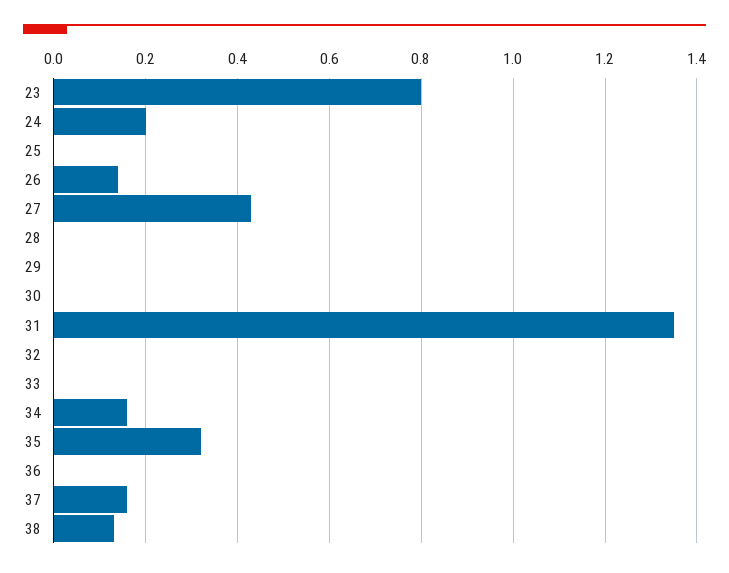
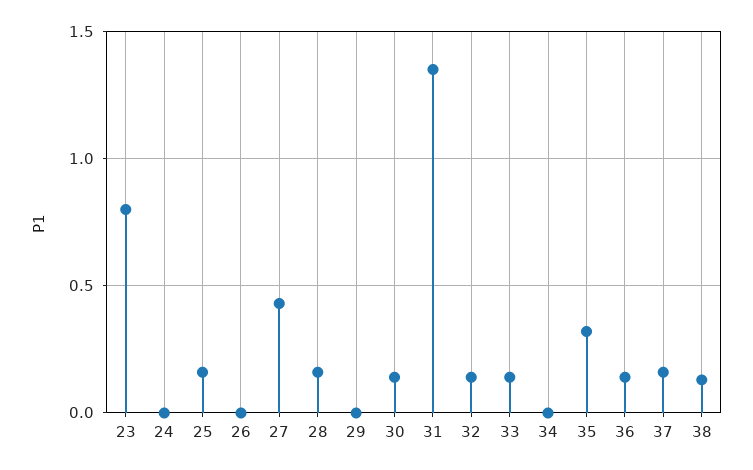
24: 0.2 -> 0
25: 0 -> 0.15
26: 0.15 -> 0
28: 0 -> 0.15
30: 0 -> 0.15
32: 0 -> 0.15
33: 0 -> 0.15
34: 0.15 -> 0
36: 0 -> 0.15

